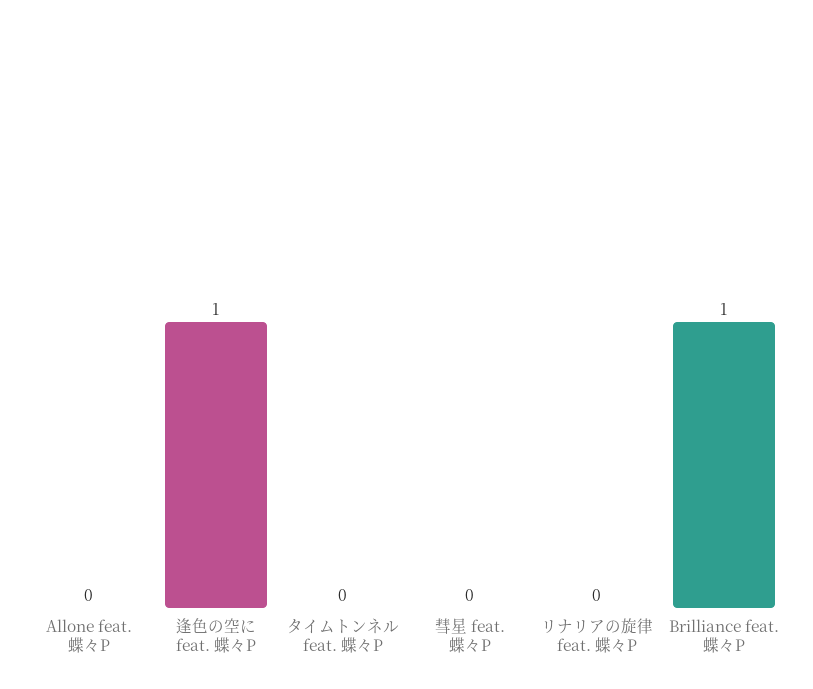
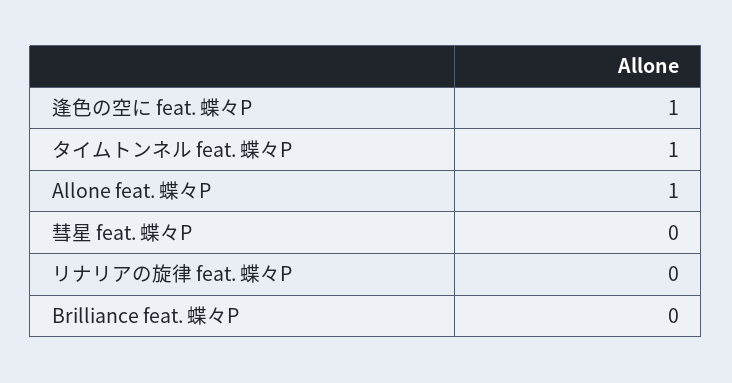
Allone feat. 蝶々P: 0 -> 1
タイムトンネル feat. 蝶々P: 0 -> 1
Brilliance feat. 蝶々P: 1 -> 0

